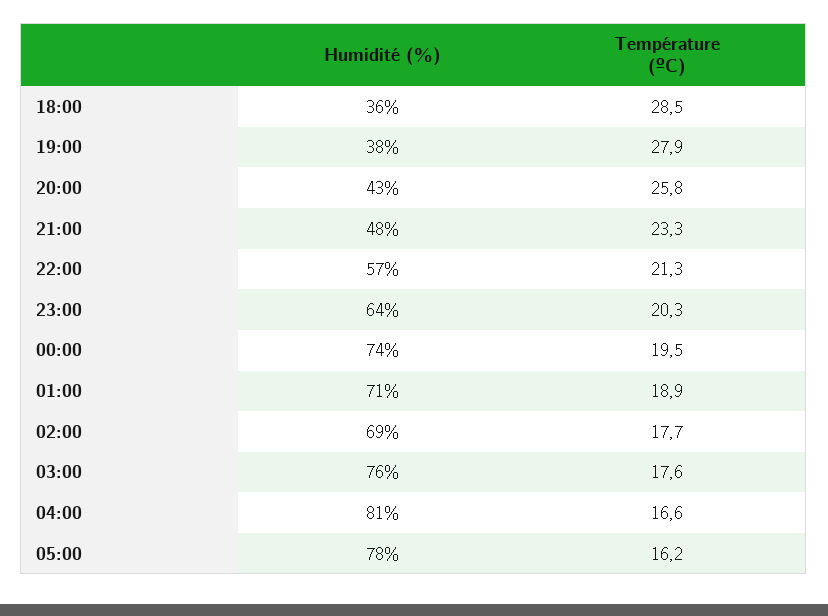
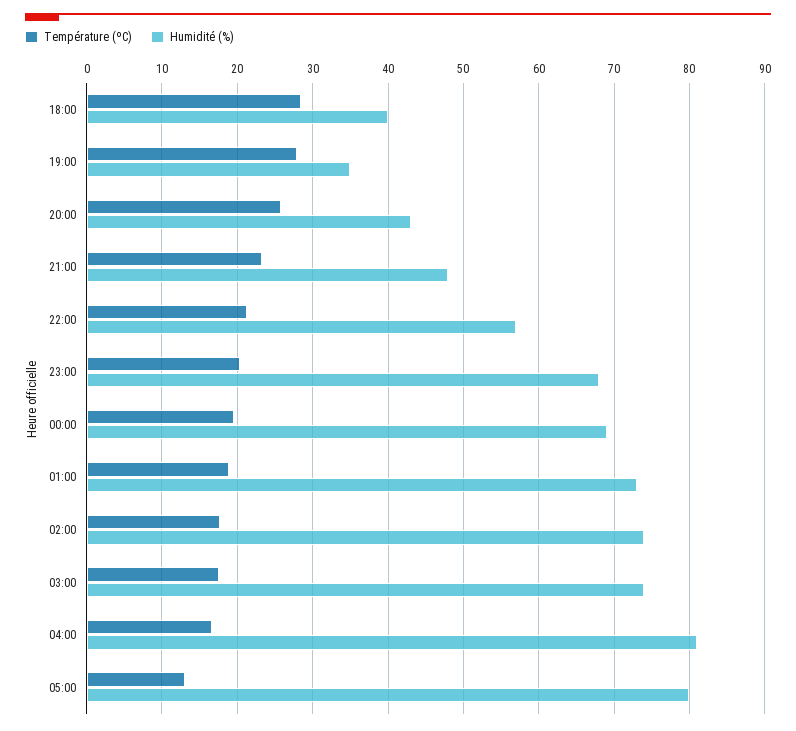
Humidité (%), 18:00: 36 -> 40
Humidité (%), 19:00: 38 -> 35
Humidité (%), 23:00: 64 -> 68
Humidité (%), 00:00: 74 -> 69
Humidité (%), 01:00: 71 -> 73
Humidité (%), 02:00: 69 -> 74
Humidité (%), 03:00: 76 -> 74
Humidité (%), 05:00: 78 -> 80
Température (ºC), 05:00: 16.2 -> 13

